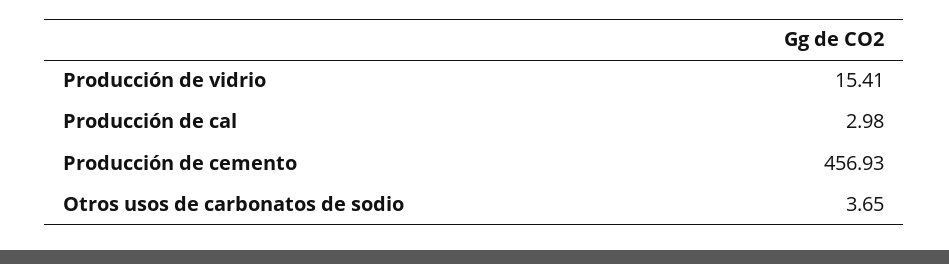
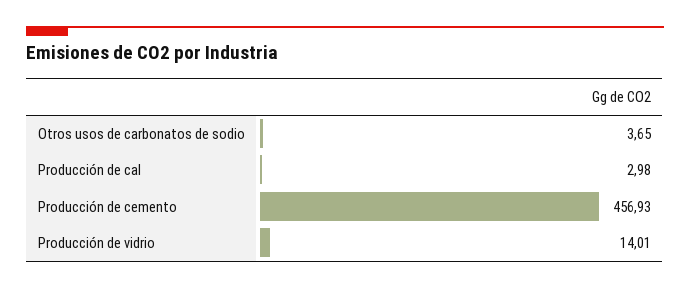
Producción de vidrio: 15.41 -> 14.01

